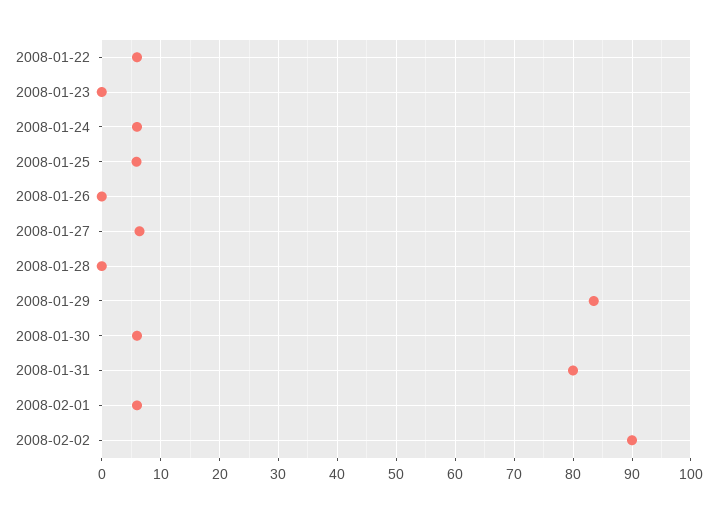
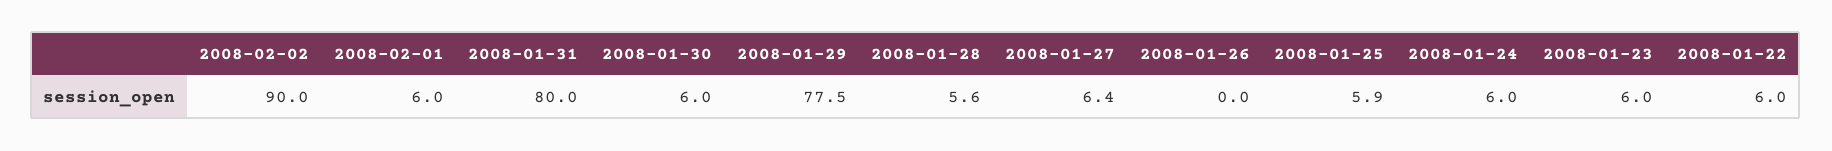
2008-01-23: 0 -> 6
2008-01-28: 0 -> 5.6
2008-01-29: 84 -> 77.5

